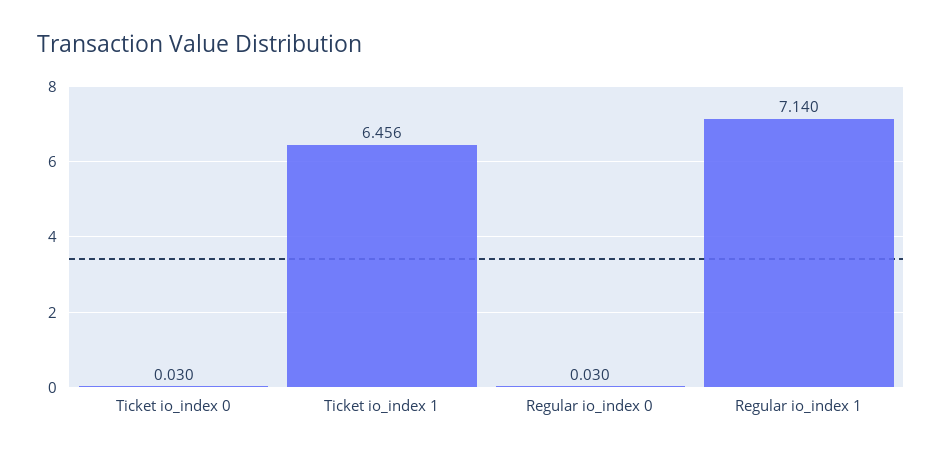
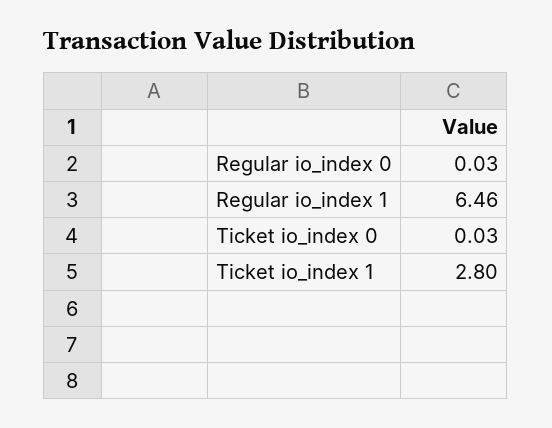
Ticket io_index 1: 6.456 -> 2.8
Regular io_index 1: 7.14 -> 6.46

